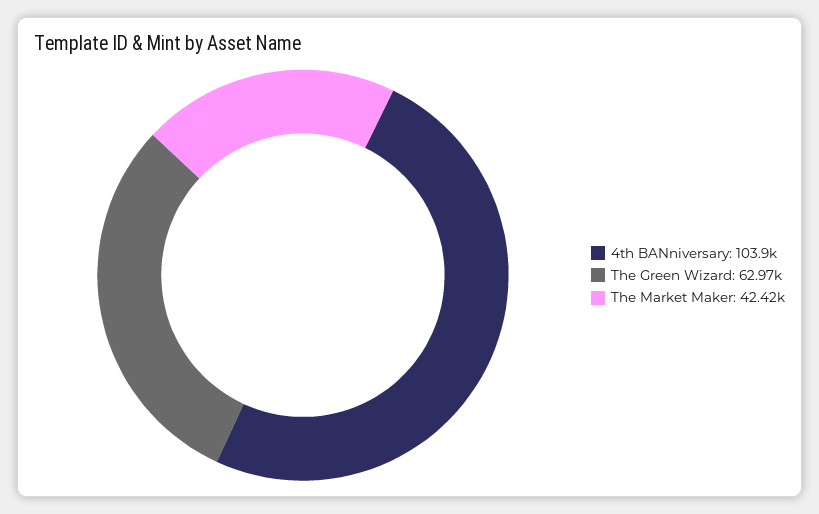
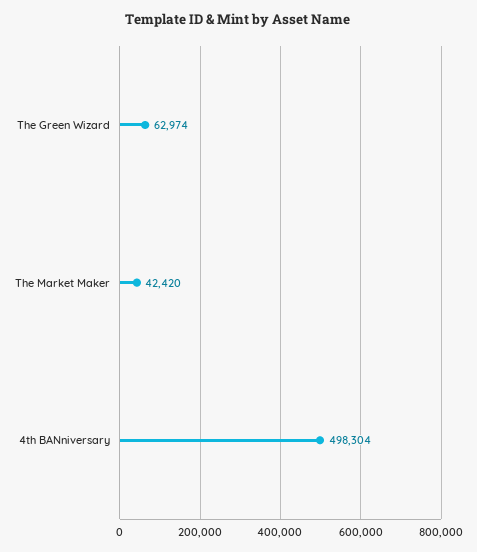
4th BANniversary: 103900 -> 498304

